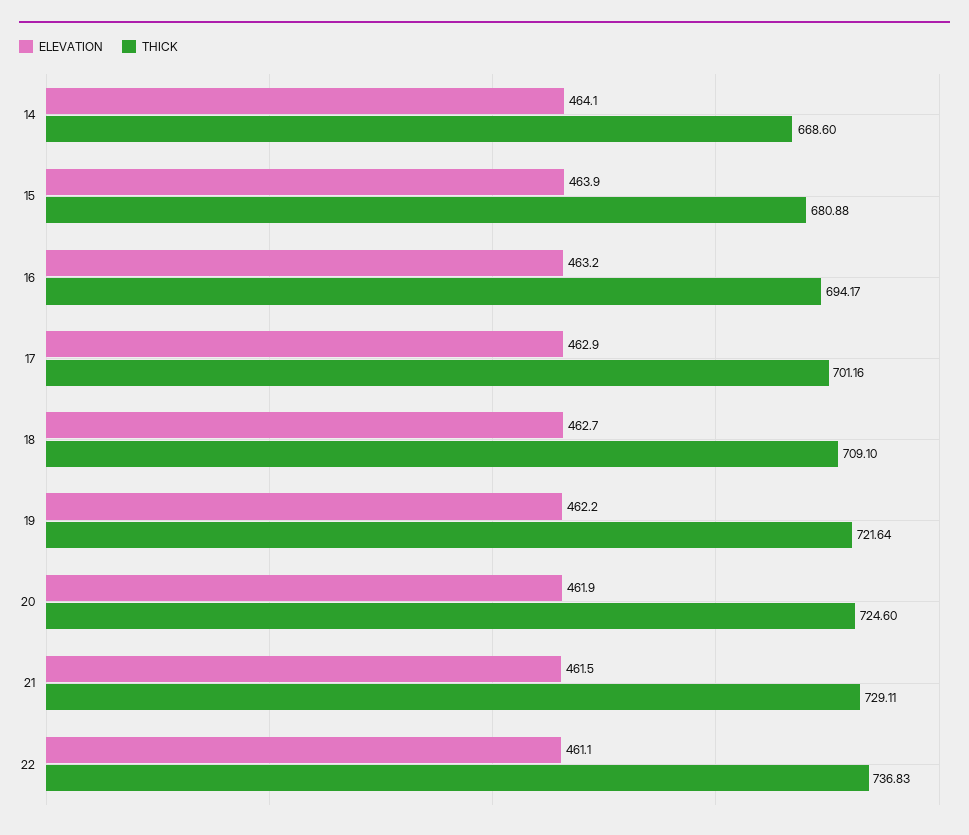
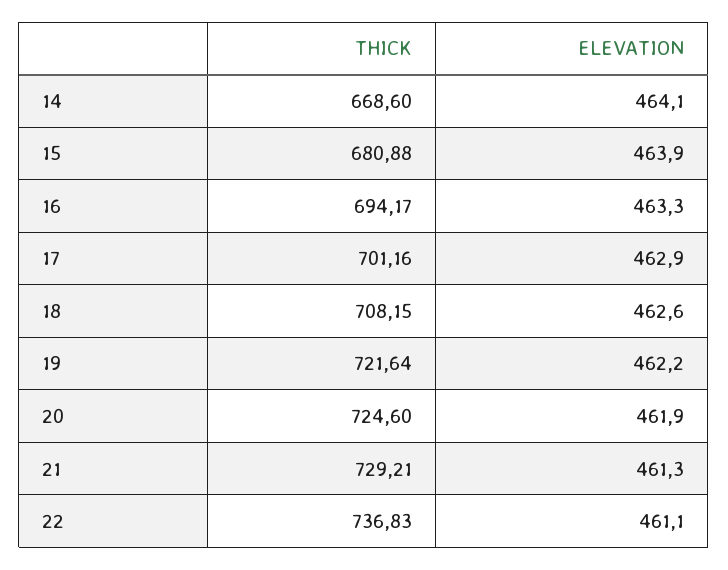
ELEVATION, 16: 463.2 -> 463.3
ELEVATION, 18: 462.7 -> 462.6
THICK, 18: 709.1 -> 708.15
ELEVATION, 21: 461.5 -> 461.3
THICK, 21: 729.11 -> 729.21

